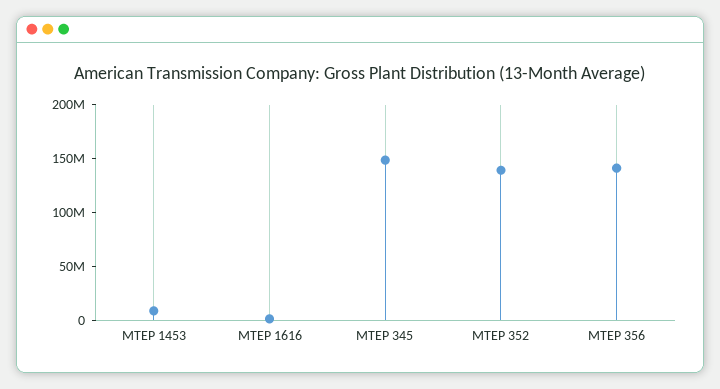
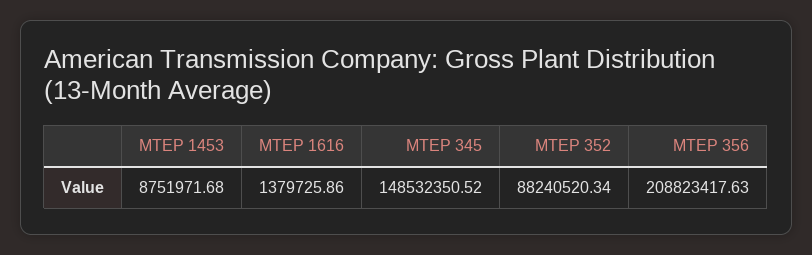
MTEP 352: 140000000 -> 88240520.34
MTEP 356: 140000000 -> 208823417.63

